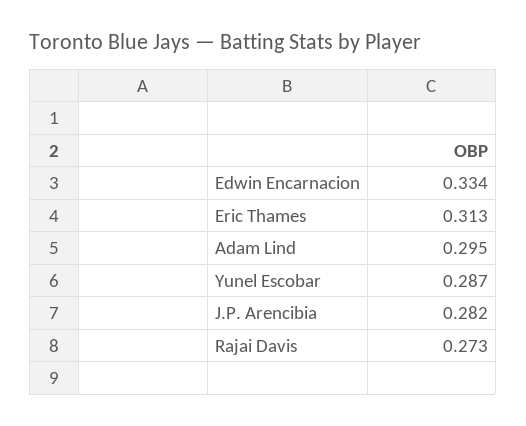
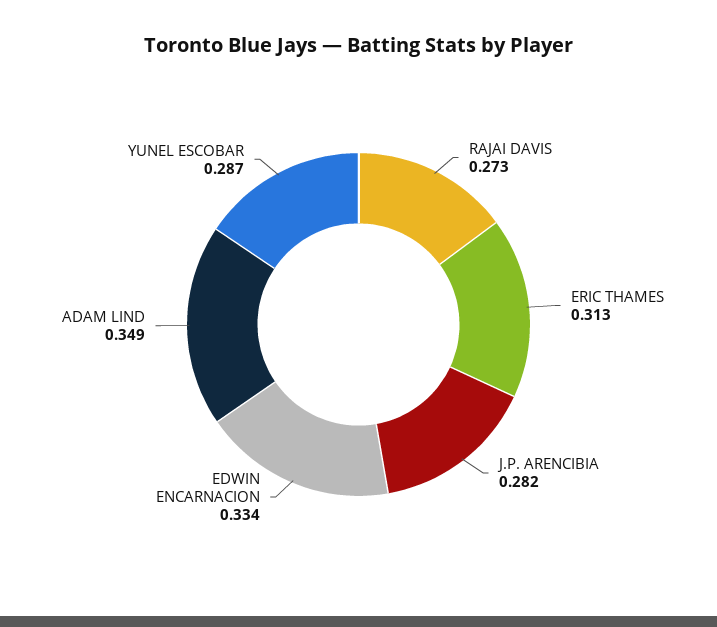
Adam Lind: 0.295 -> 0.349

